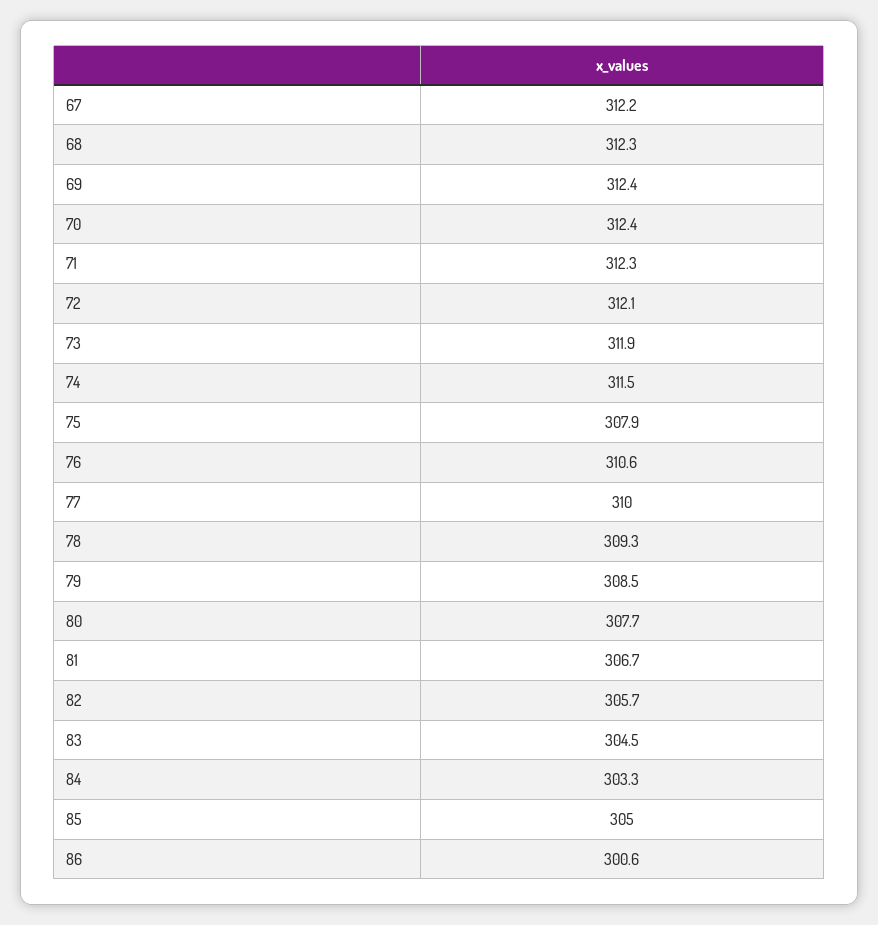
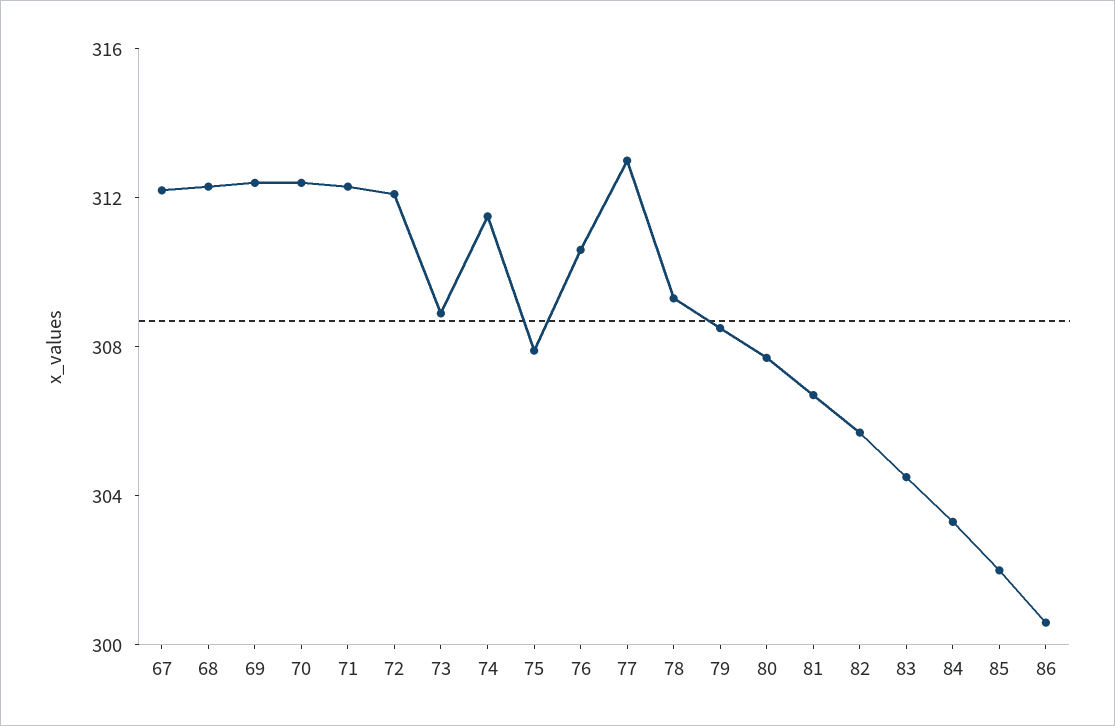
73: 311.9 -> 309
77: 310 -> 313
85: 305 -> 302

